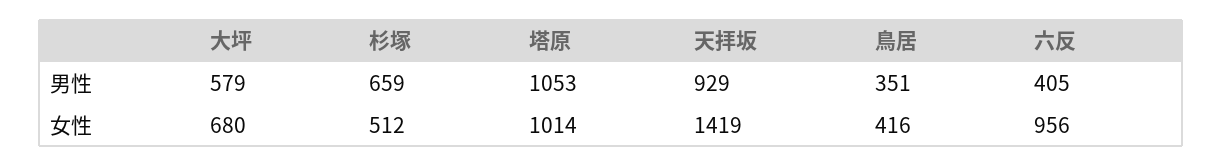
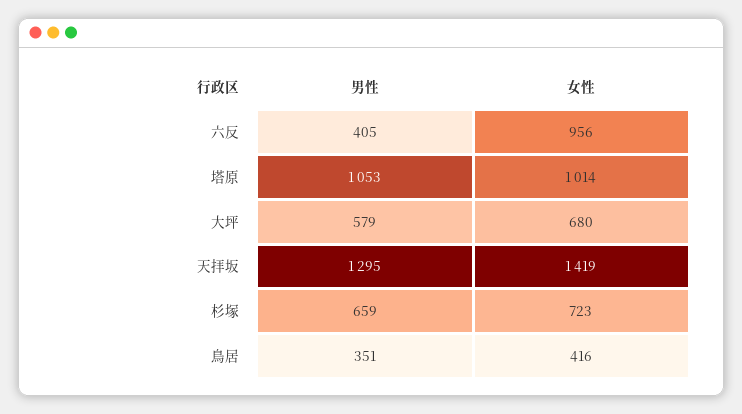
天拝坂, 男性: 929 -> 1295
杉塚, 女性: 512 -> 723

